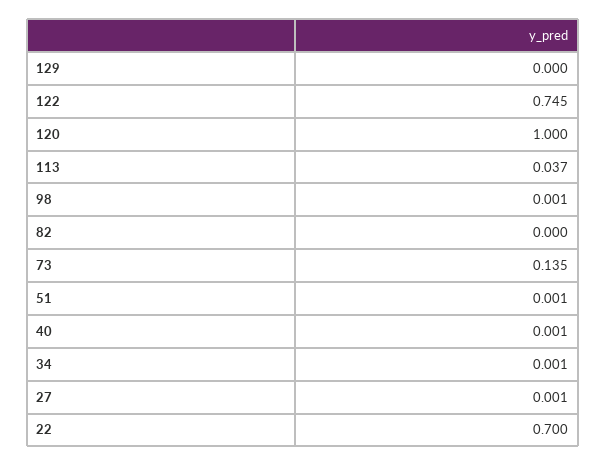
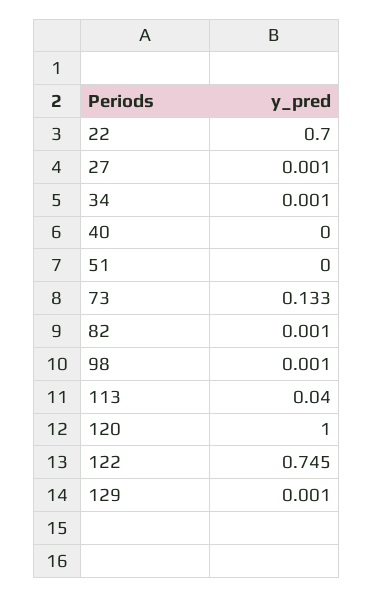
129: 0 -> 0.001
113: 0.037 -> 0.04
82: 0 -> 0.001
73: 0.135 -> 0.133
51: 0.001 -> 0
40: 0.001 -> 0

